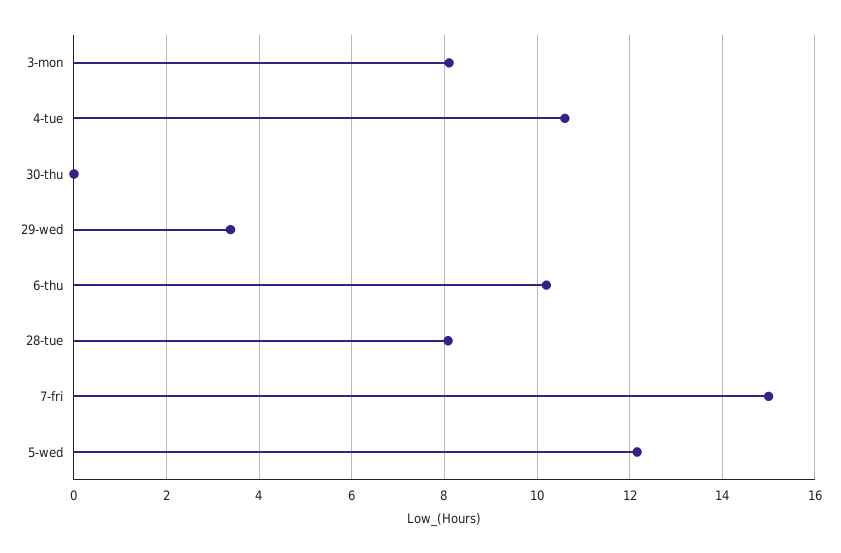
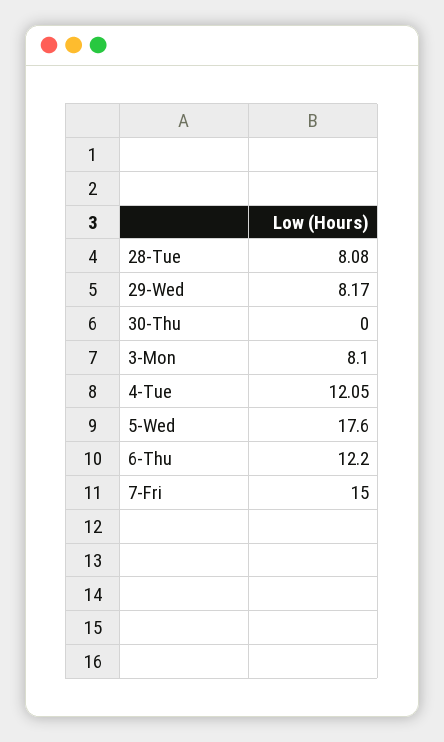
4-tue: 10.6 -> 12.05
29-wed: 3.4 -> 8.17
6-thu: 10.2 -> 12.2
5-wed: 12.2 -> 17.6

